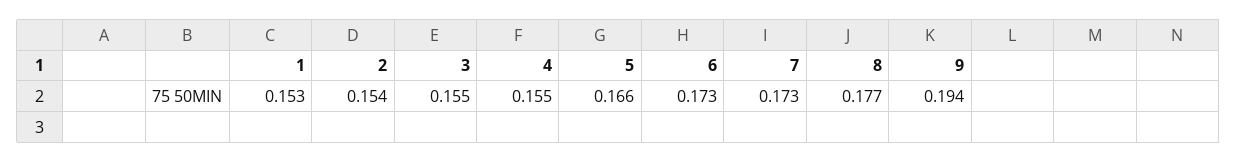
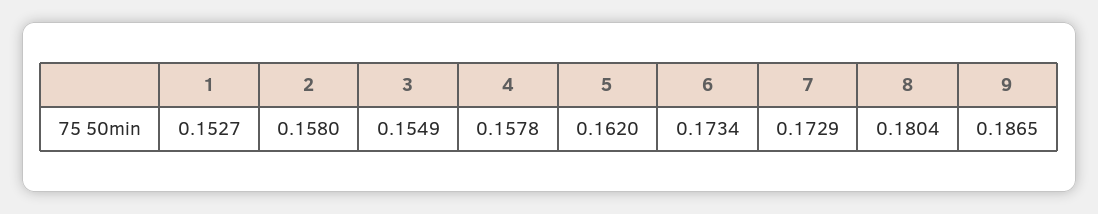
2: 0.154 -> 0.158
4: 0.155 -> 0.1578
5: 0.166 -> 0.162
8: 0.177 -> 0.1804
9: 0.194 -> 0.1865

